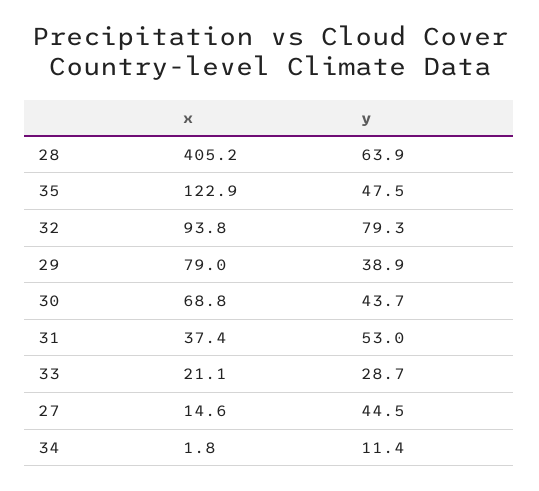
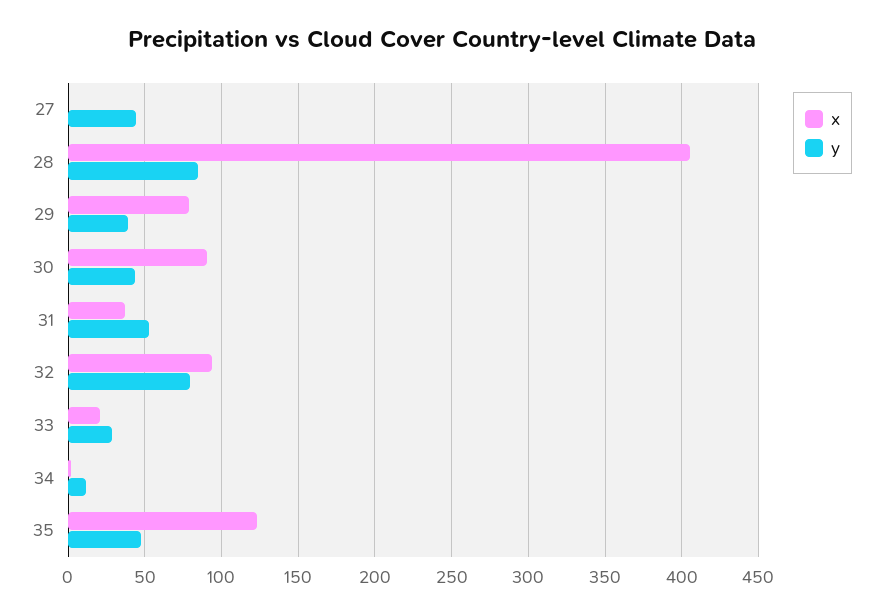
y, 28: 63.9 -> 85
x, 30: 68.8 -> 90
x, 27: 14.6 -> 0

